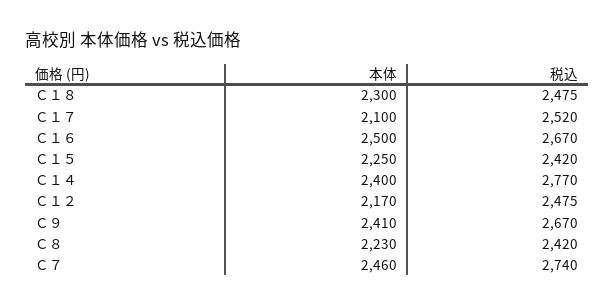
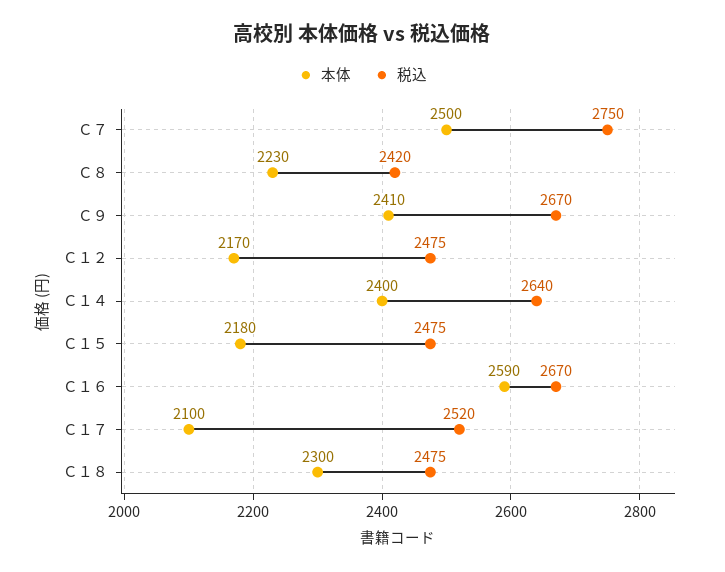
本体, Ｃ１６: 2500 -> 2590
本体, Ｃ１５: 2250 -> 2180
税込, Ｃ１５: 2420 -> 2475
税込, Ｃ１４: 2770 -> 2640
本体, Ｃ７: 2460 -> 2500
税込, Ｃ７: 2740 -> 2750

